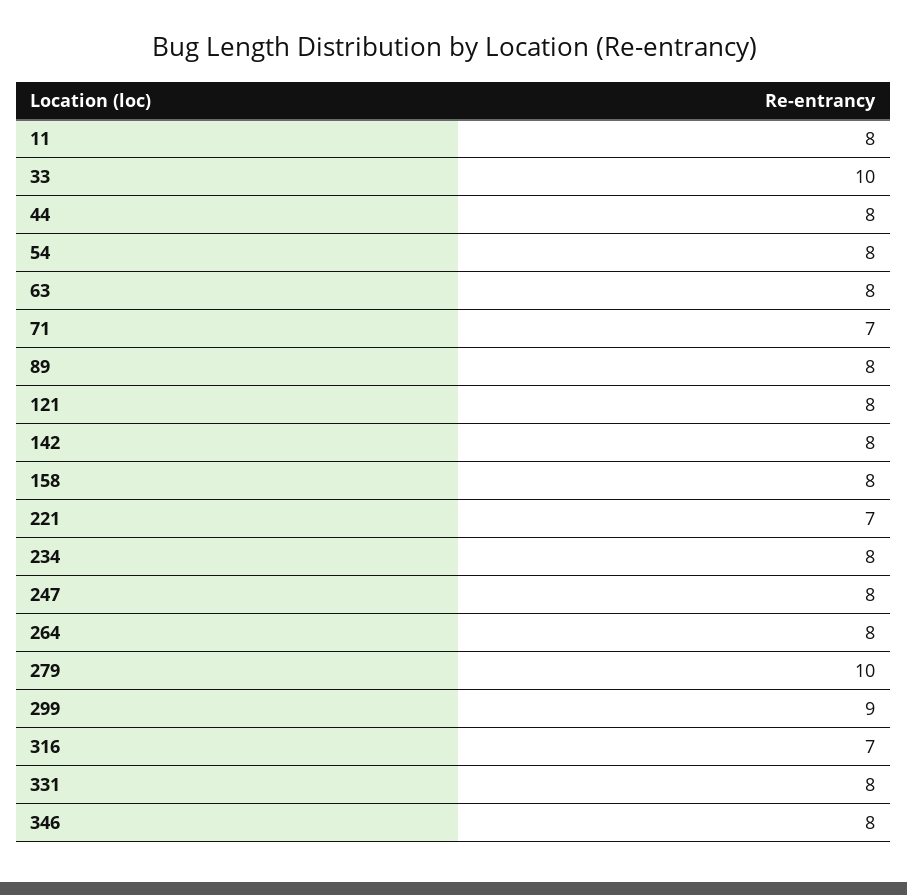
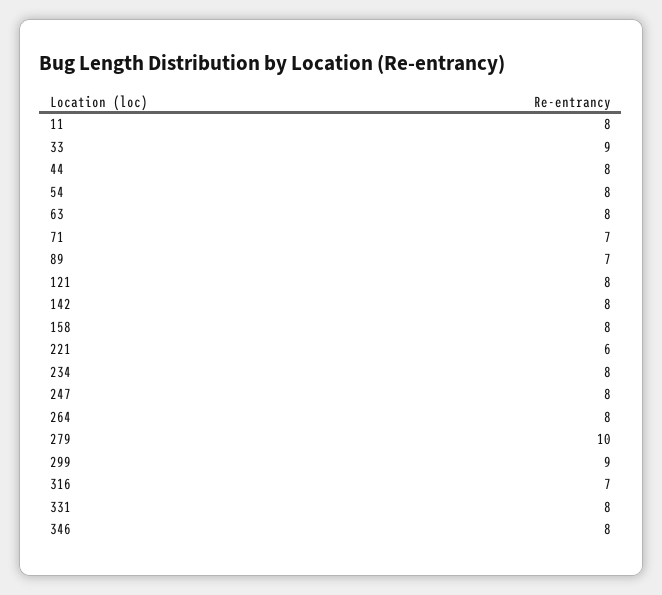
33: 10 -> 9
89: 8 -> 7
221: 7 -> 6

